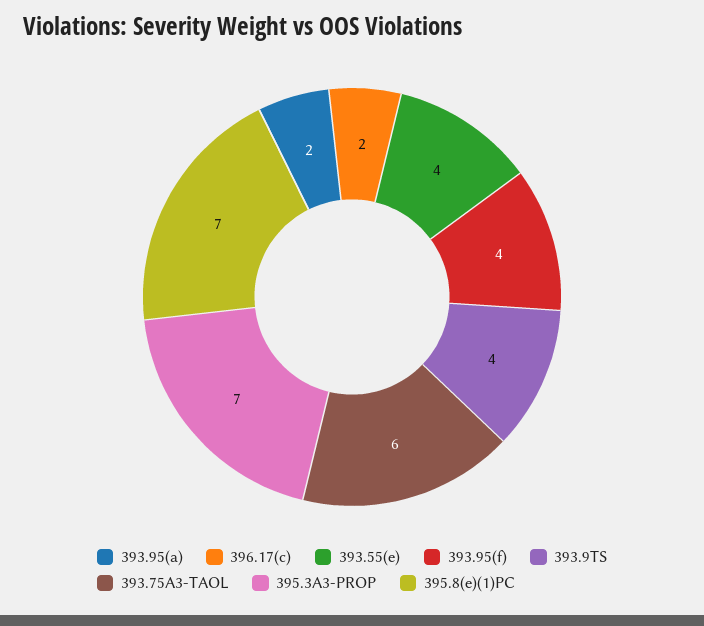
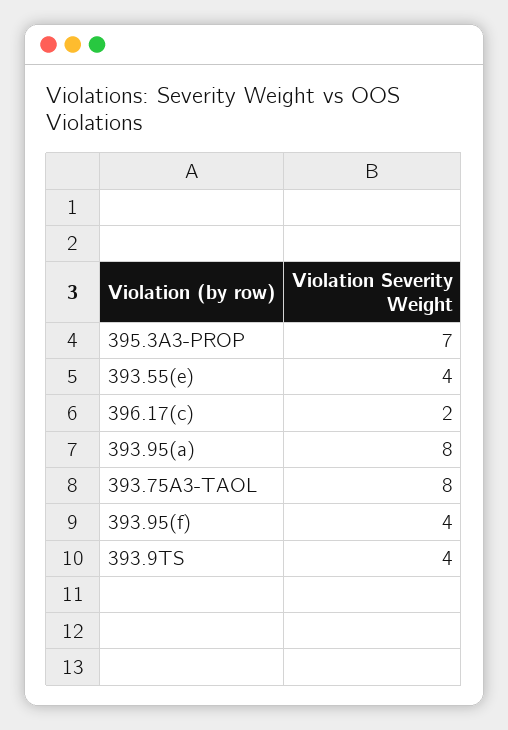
393.95(a): 2 -> 8
393.75A3-TAOL: 6 -> 8
395.8(e)(1)PC: 7 -> none

